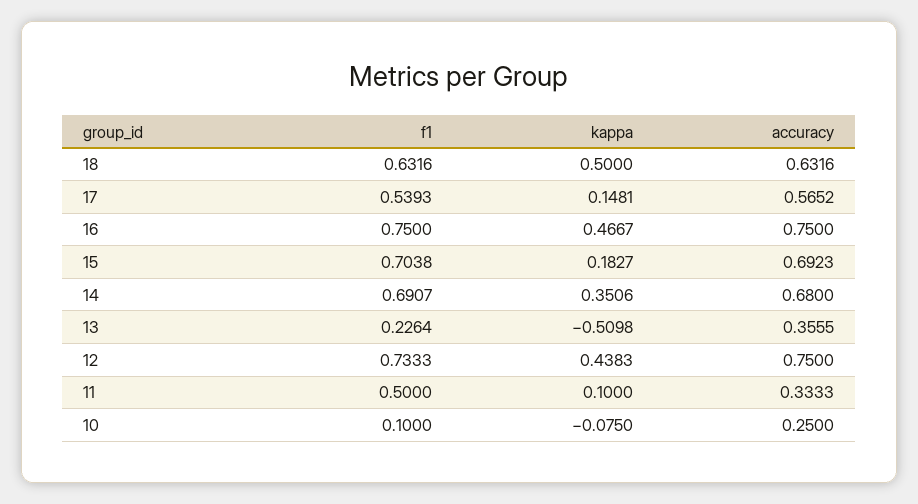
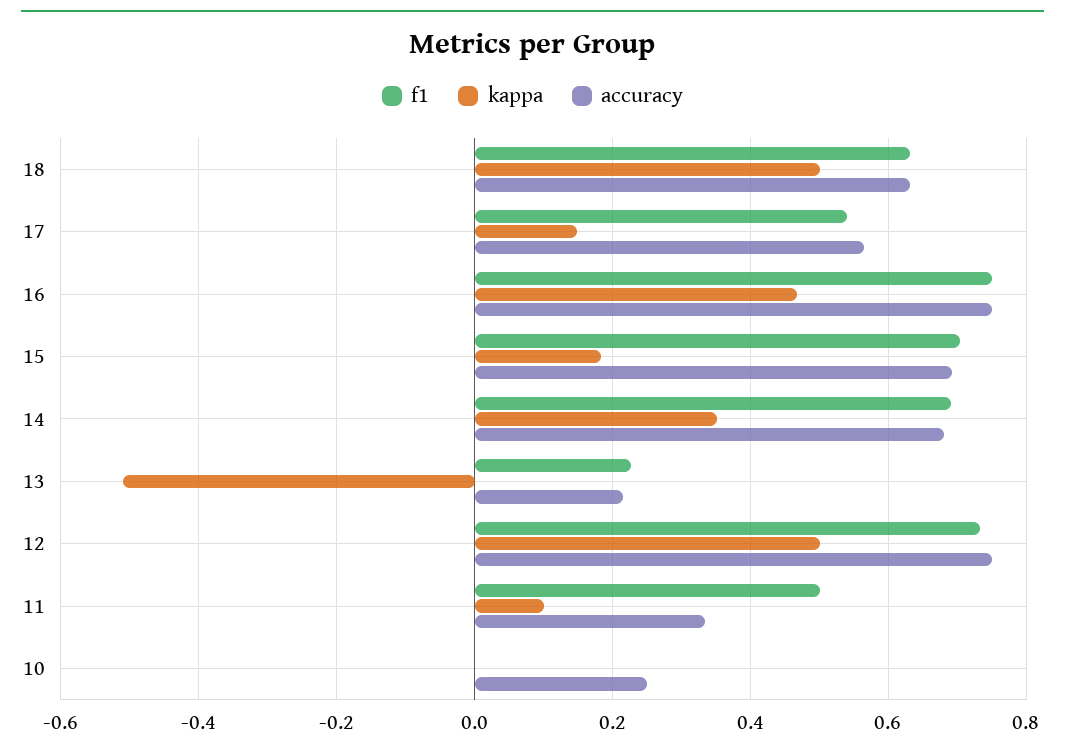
accuracy, 13: 0.3555 -> 0.22
kappa, 12: 0.4383 -> 0.5
f1, 10: 0.1 -> 0
kappa, 10: -0.075 -> 0

